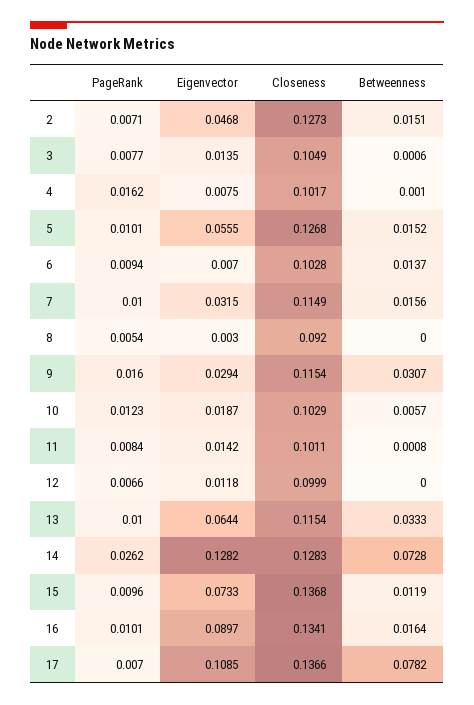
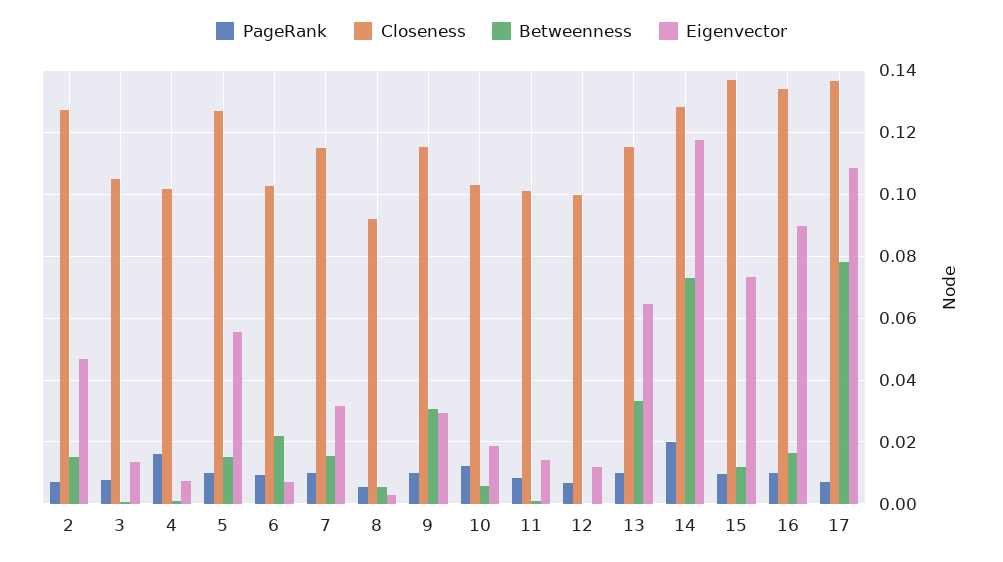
Betweenness, 6: 0.0137 -> 0.022
Betweenness, 8: 0 -> 0.006
PageRank, 9: 0.016 -> 0.01
PageRank, 14: 0.0262 -> 0.02
Eigenvector, 14: 0.1282 -> 0.118

